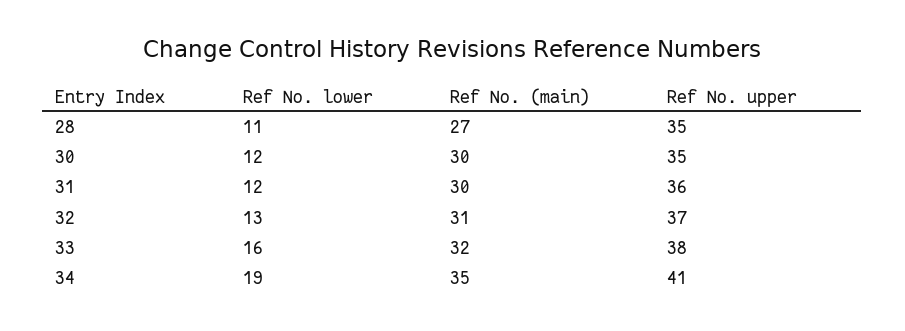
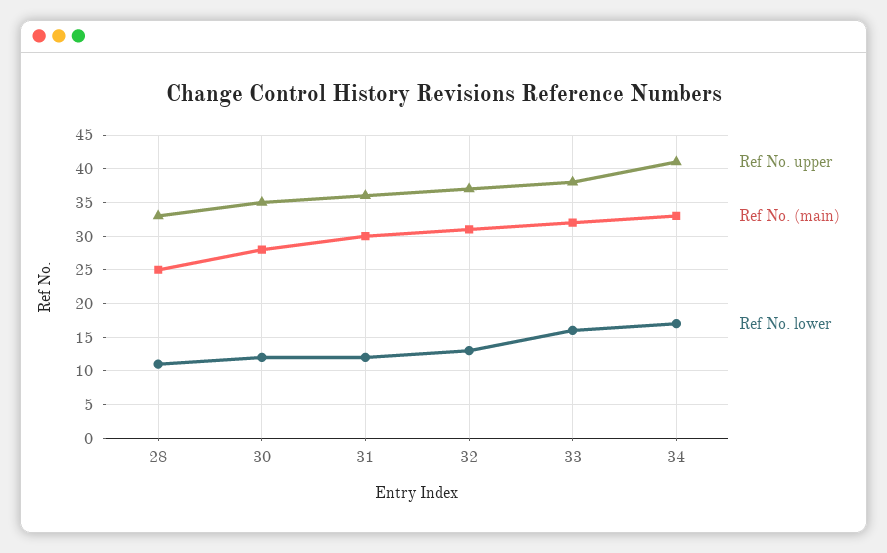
Ref No. (main), 28: 27 -> 25
Ref No. upper, 28: 35 -> 33
Ref No. (main), 30: 30 -> 28
Ref No. lower, 34: 19 -> 17
Ref No. (main), 34: 35 -> 33

